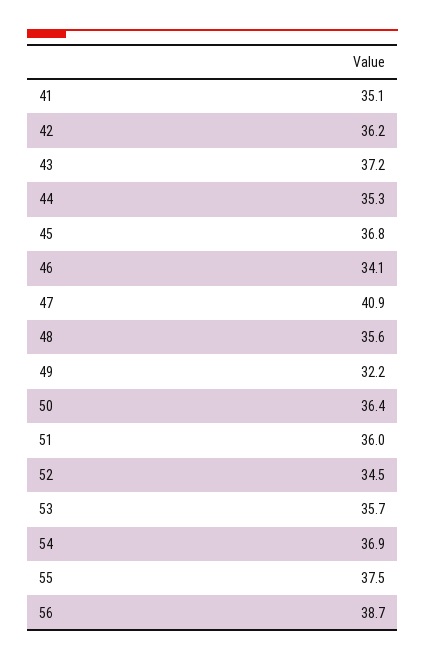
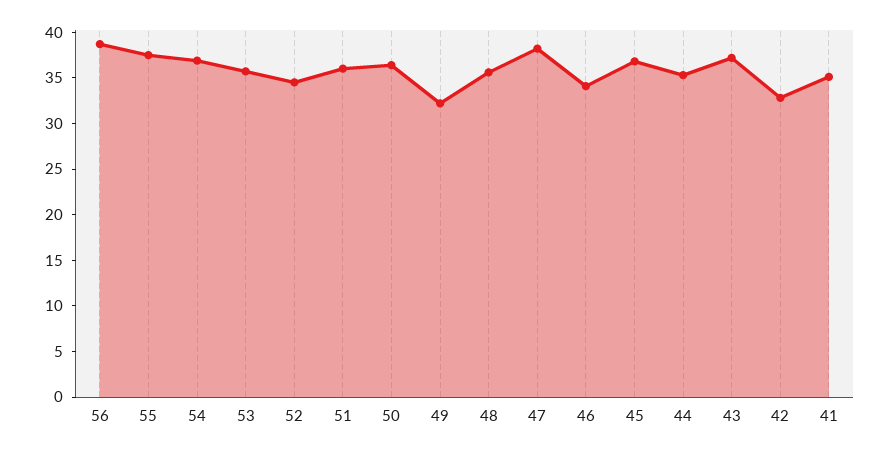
42: 36.2 -> 33
47: 40.9 -> 38

